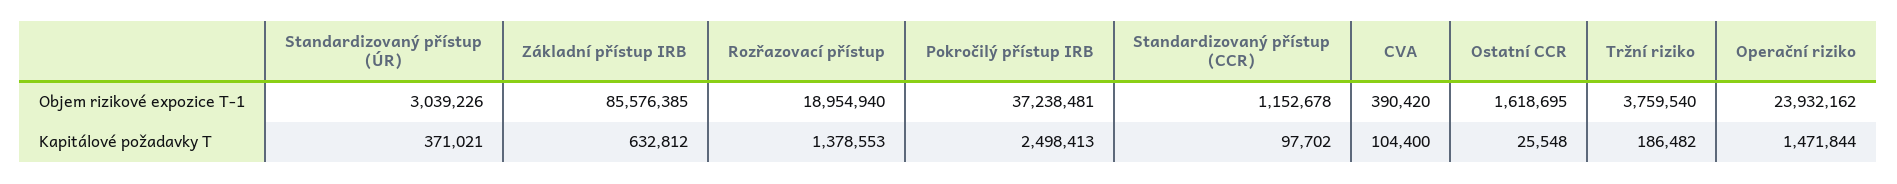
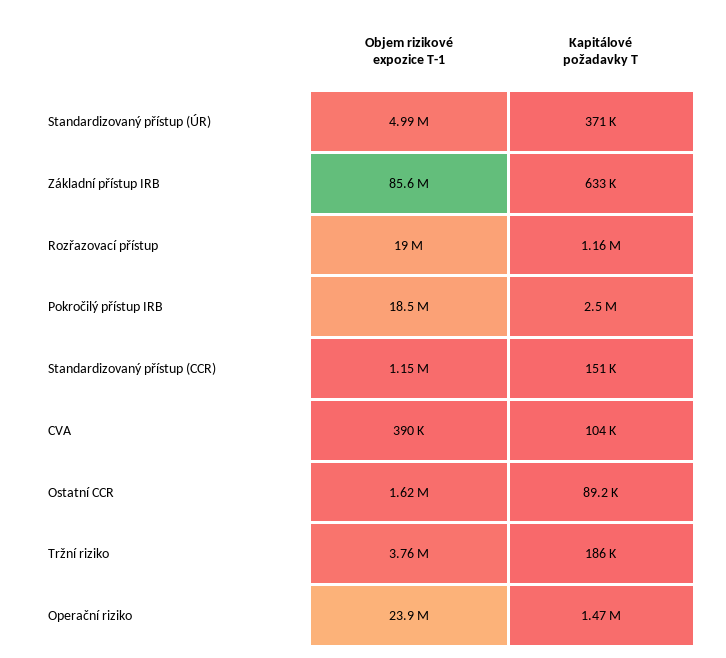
Standardizovaný přístup (ÚR), Objem rizikové expozice T-1: 3039226 -> 4990000
Pokročilý přístup IRB, Objem rizikové expozice T-1: 37238481 -> 18500000
Rozřazovací přístup, Kapitálové požadavky T: 1378553 -> 1160000
Standardizovaný přístup (CCR), Kapitálové požadavky T: 97702 -> 151000
Ostatní CCR, Kapitálové požadavky T: 25548 -> 89200

